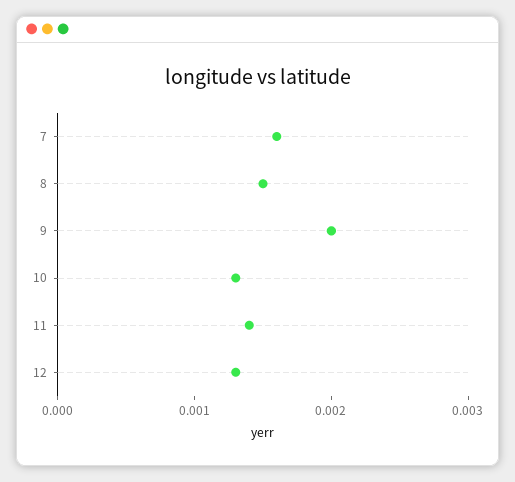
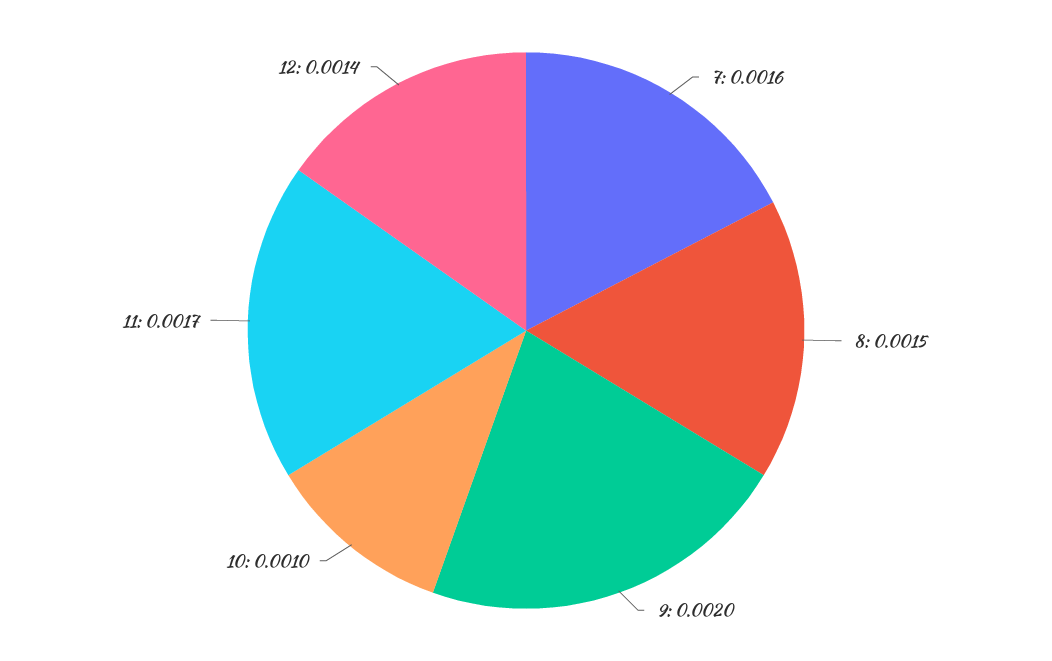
10: 0.0013 -> 0.001
11: 0.0014 -> 0.0017
12: 0.0013 -> 0.0014

